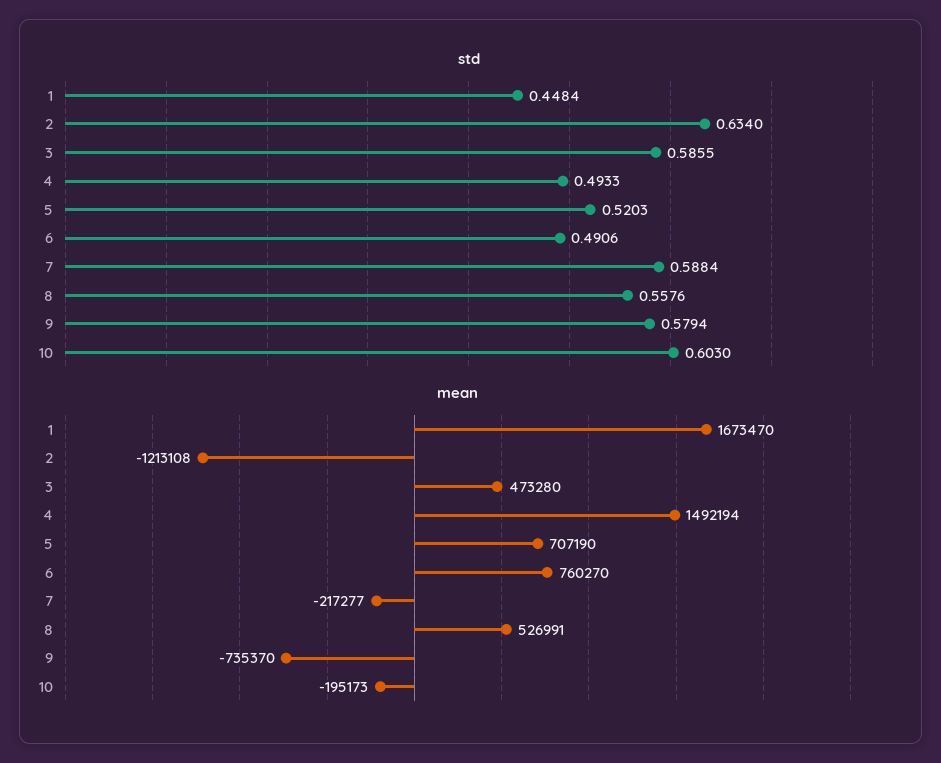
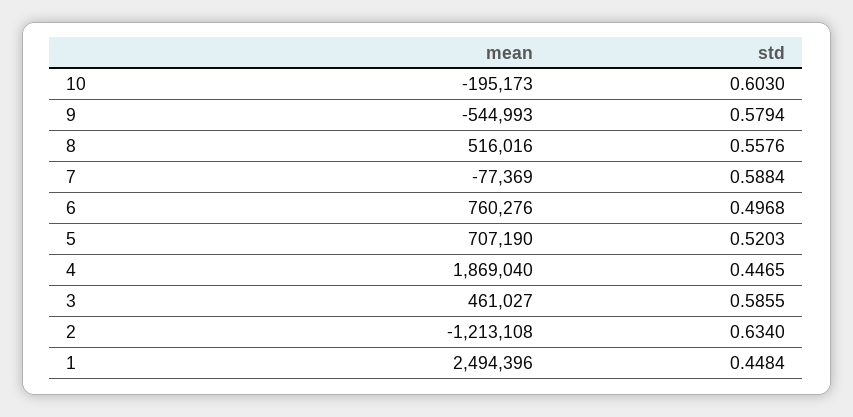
std, 4: 0.4933 -> 0.4465
std, 6: 0.4906 -> 0.4968
mean, 1: 1673470 -> 2494396
mean, 3: 473280 -> 461027
mean, 4: 1492194 -> 1869040
mean, 6: 760270 -> 760276
mean, 7: -217277 -> -77369
mean, 8: 526991 -> 516016
mean, 9: -735370 -> -544993

